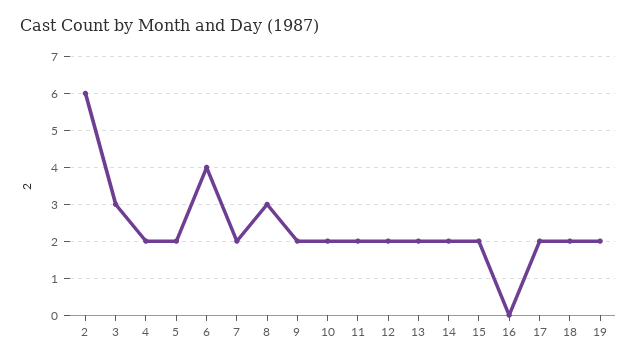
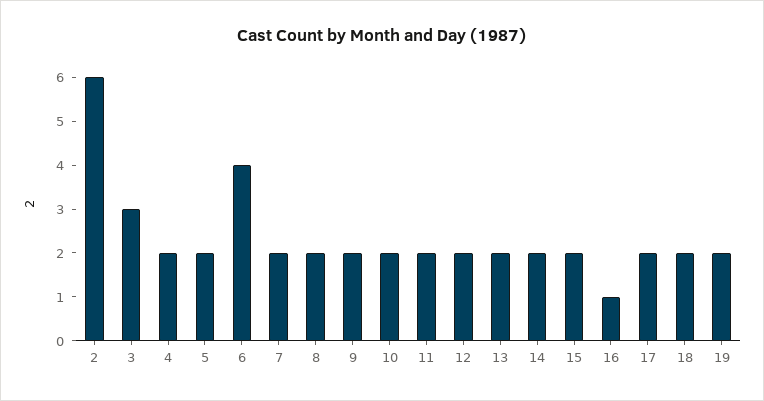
8: 3 -> 2
16: 0 -> 1

